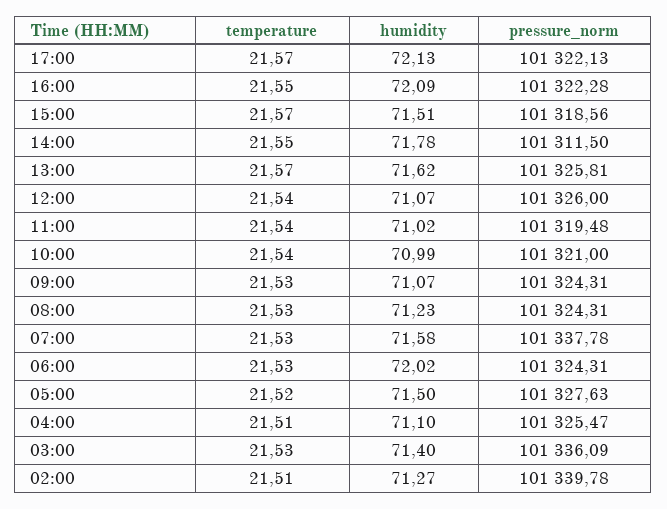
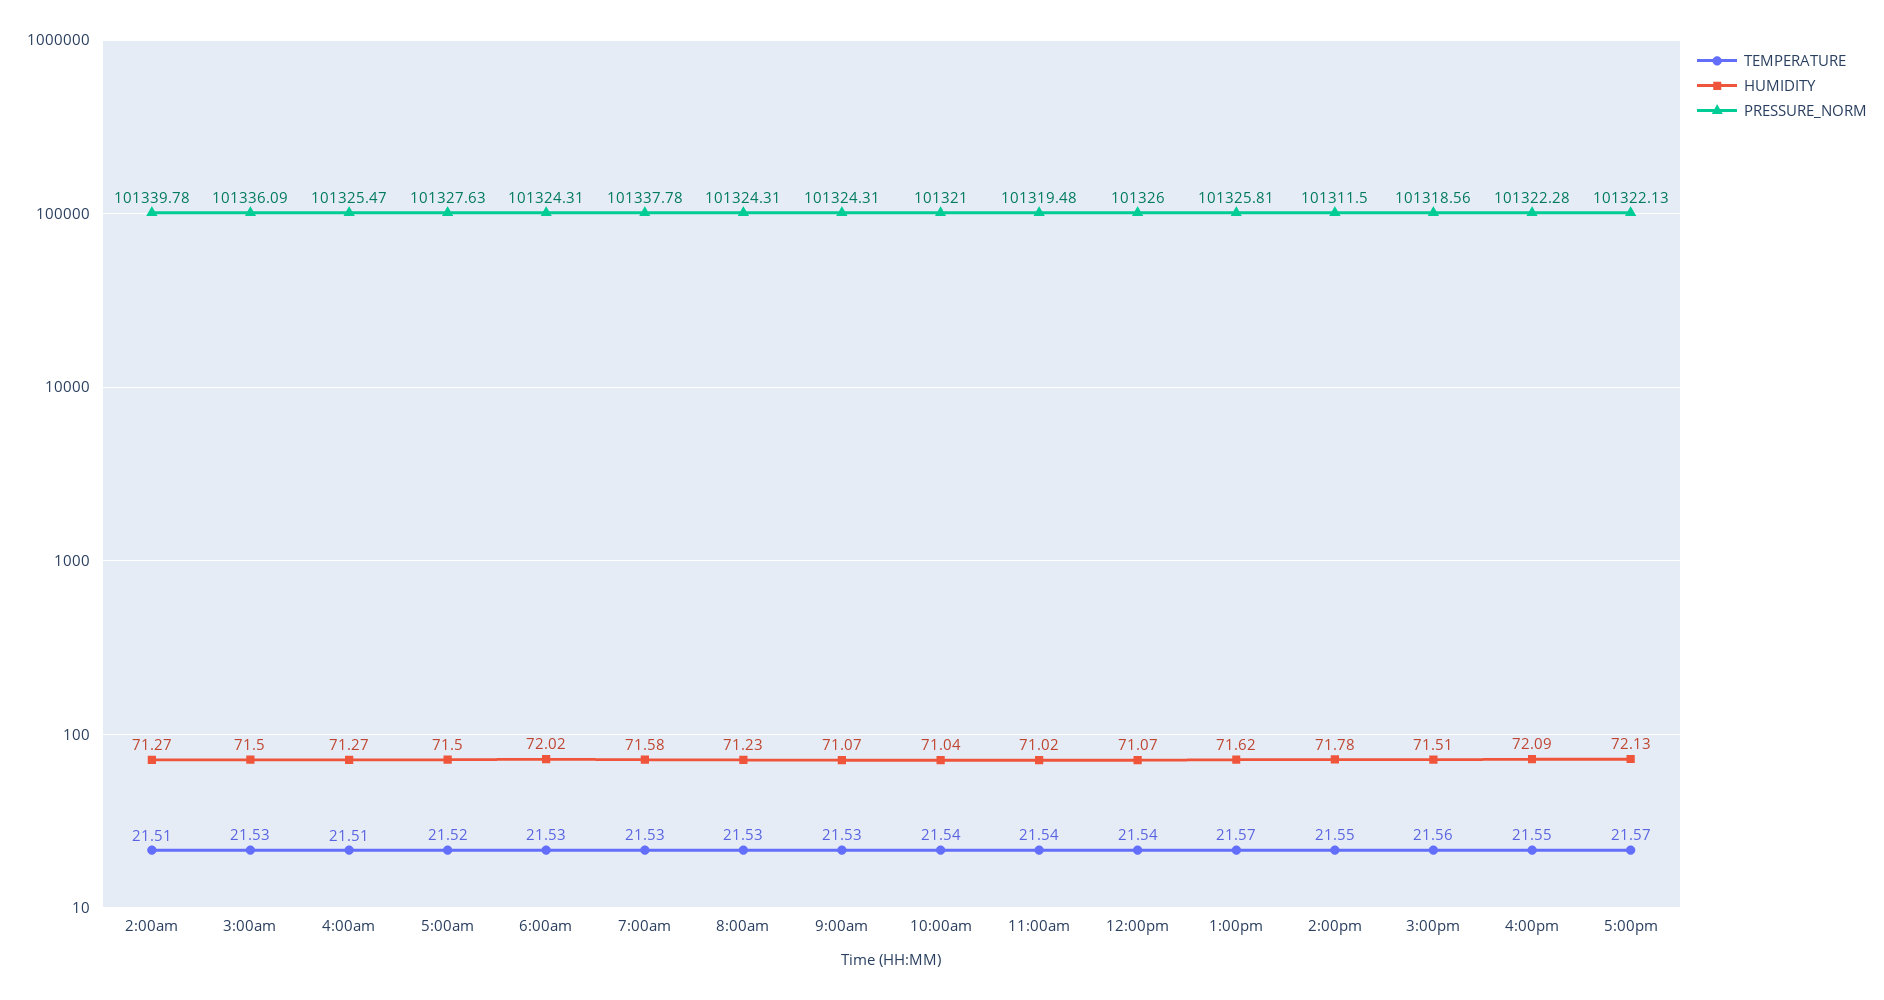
temperature, 15:00: 21.57 -> 21.56
humidity, 10:00: 70.99 -> 71.04
humidity, 04:00: 71.1 -> 71.27
humidity, 03:00: 71.4 -> 71.5

